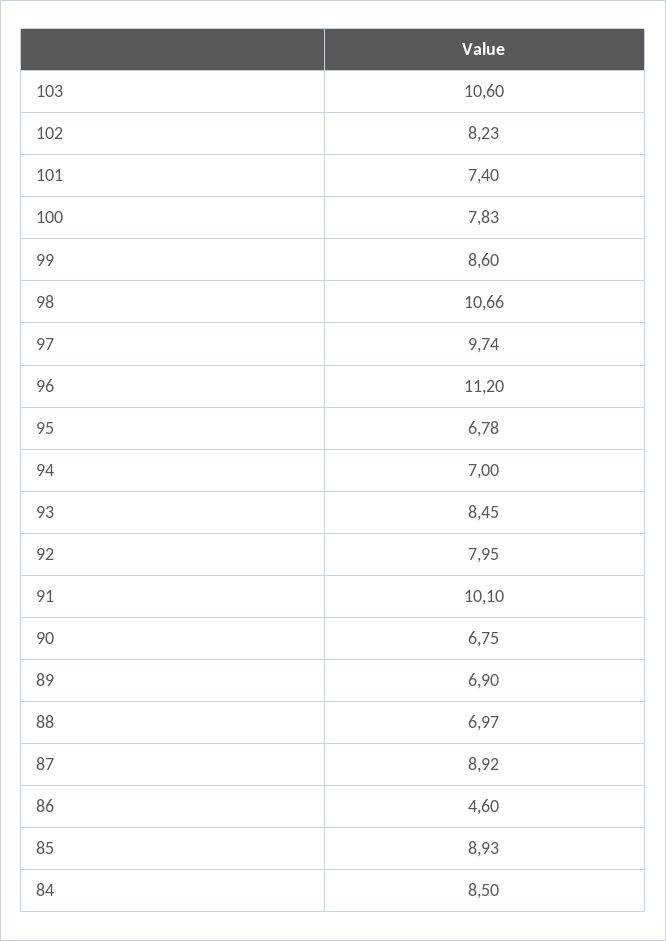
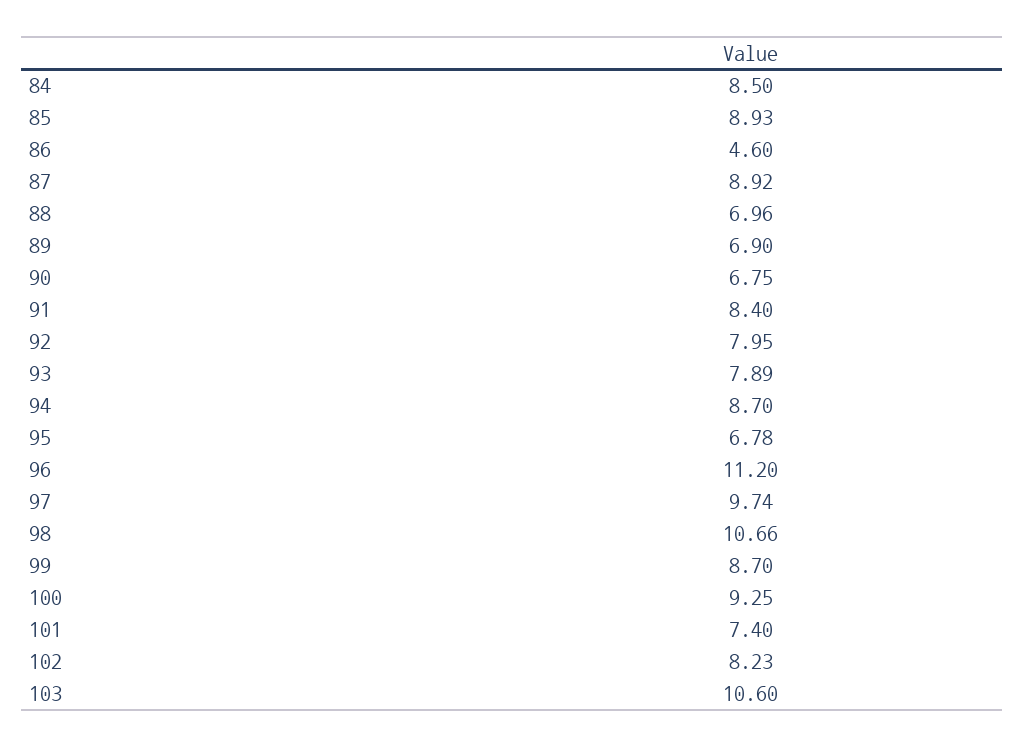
100: 7.83 -> 9.25
99: 8.6 -> 8.7
94: 7 -> 8.7
93: 8.45 -> 7.89
91: 10.1 -> 8.4
88: 6.97 -> 6.96

